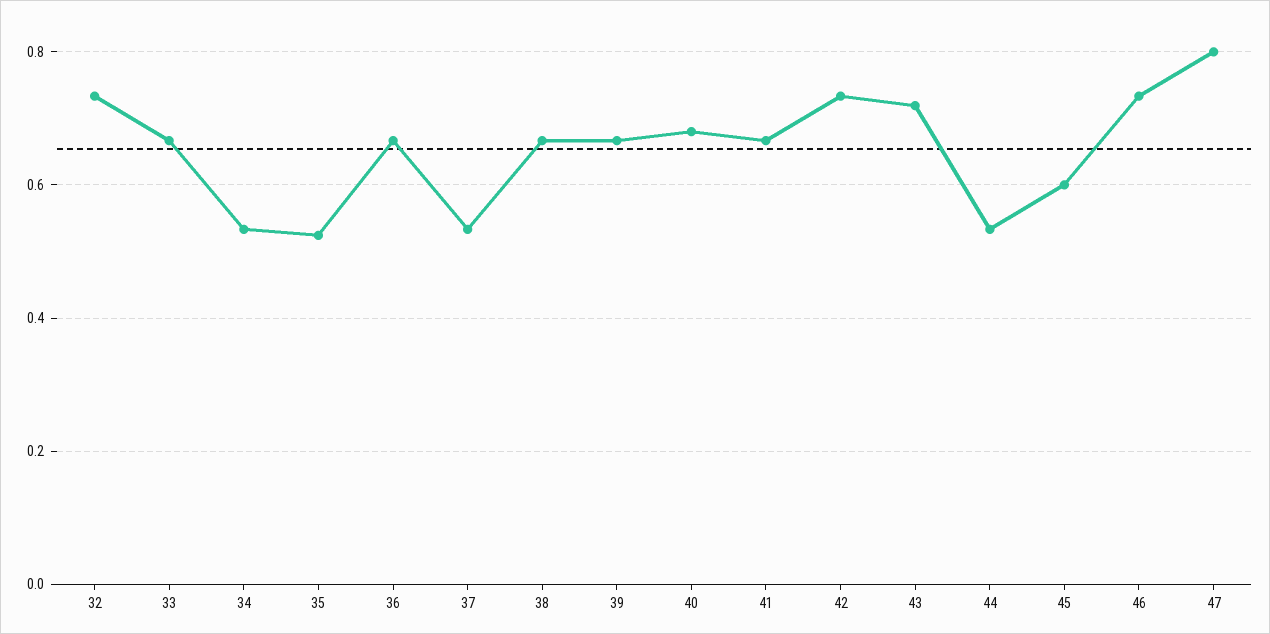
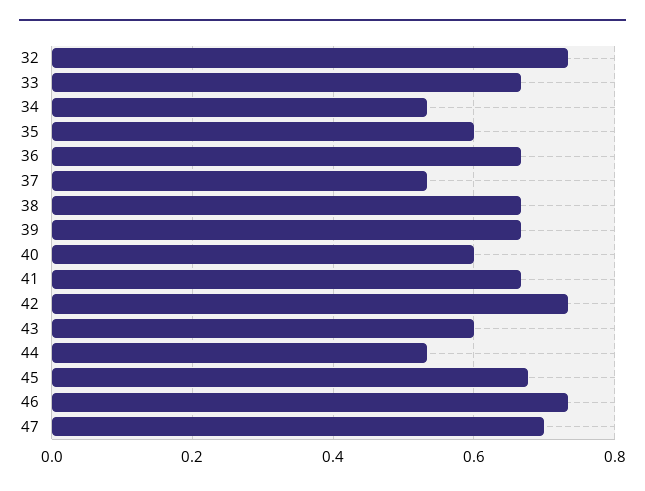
35: 0.52 -> 0.6
40: 0.68 -> 0.6
43: 0.72 -> 0.6
45: 0.6 -> 0.68
47: 0.8 -> 0.7

